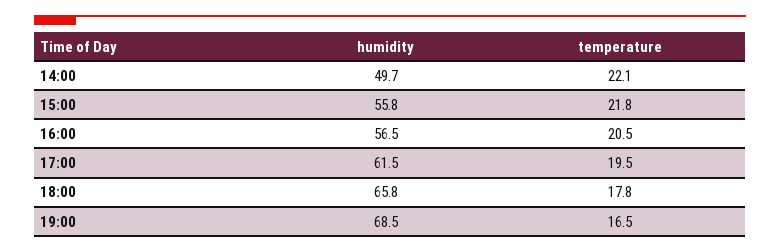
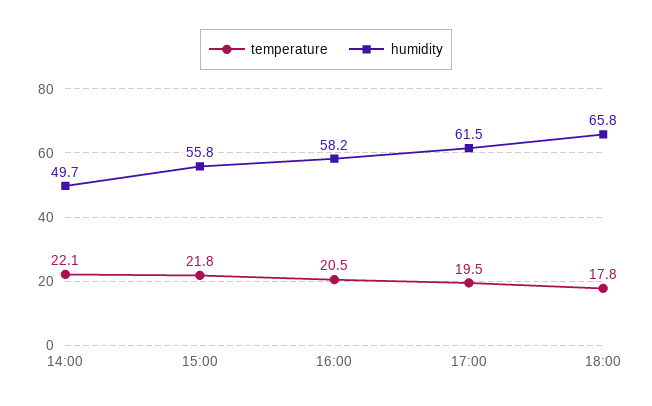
humidity, 16:00: 56.5 -> 58.2
humidity, 19:00: 68.5 -> none
temperature, 19:00: 16.5 -> none

